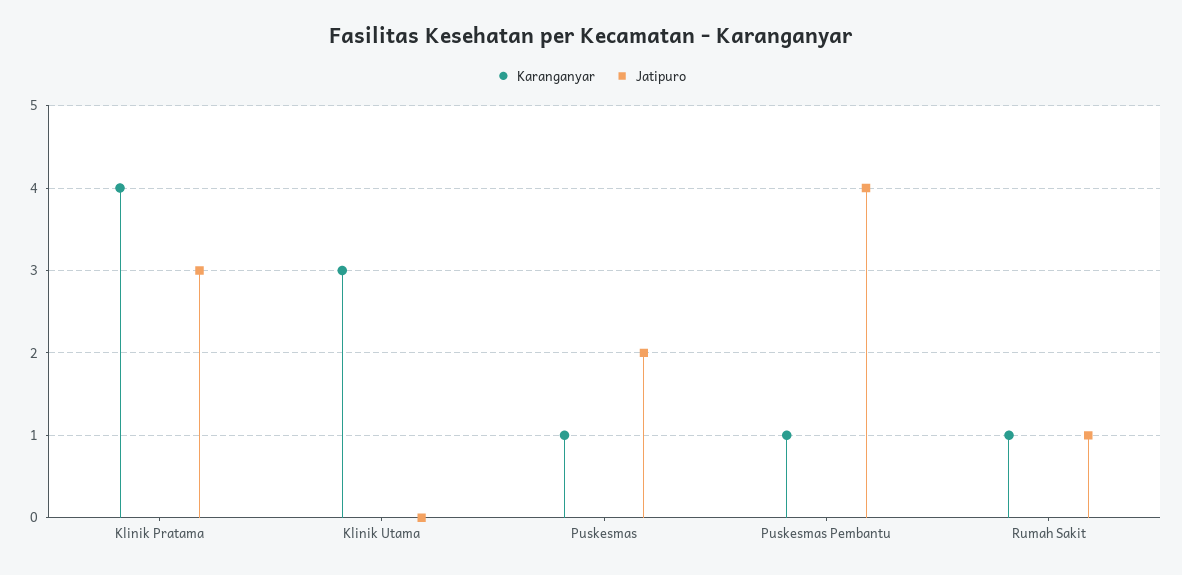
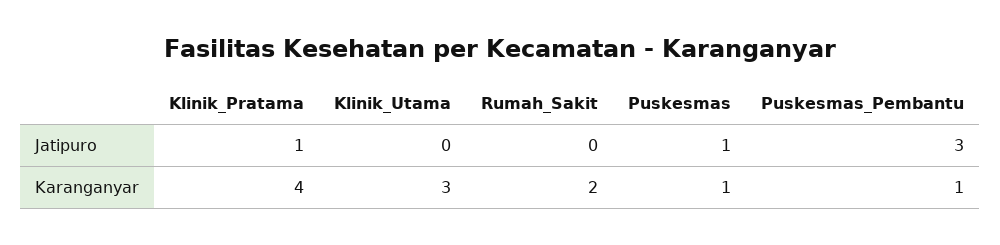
Jatipuro, Klinik Pratama: 3 -> 1
Jatipuro, Puskesmas: 2 -> 1
Jatipuro, Puskesmas Pembantu: 4 -> 3
Karanganyar, Rumah Sakit: 1 -> 2
Jatipuro, Rumah Sakit: 1 -> 0

